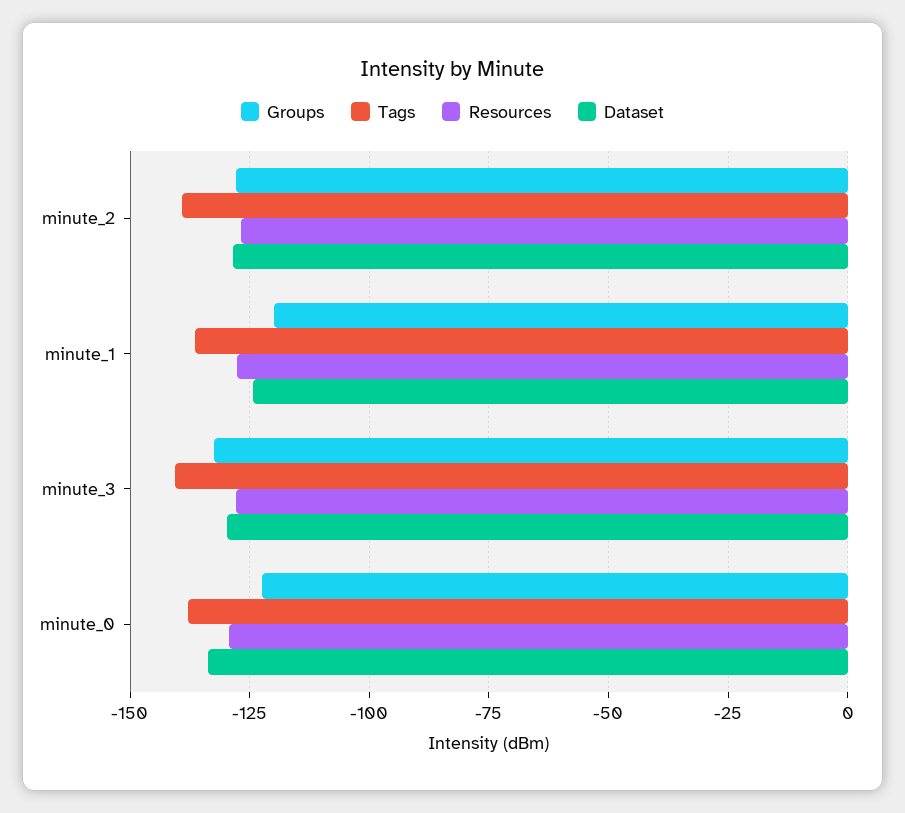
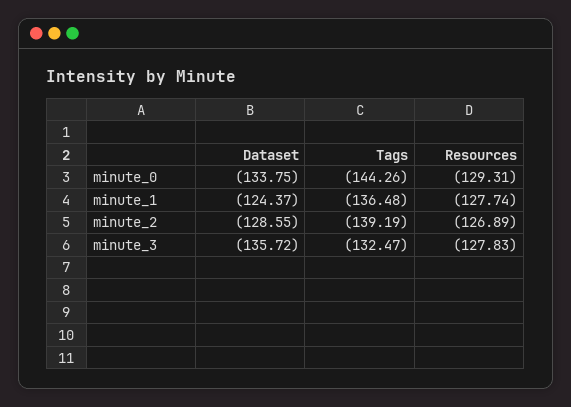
Groups, minute_2: -127.5 -> none
Groups, minute_1: -120 -> none
Groups, minute_3: -132.5 -> none
Tags, minute_3: -140 -> -132.47
Dataset, minute_3: -130 -> -135.72
Groups, minute_0: -122.5 -> none
Tags, minute_0: -137.5 -> -144.26

